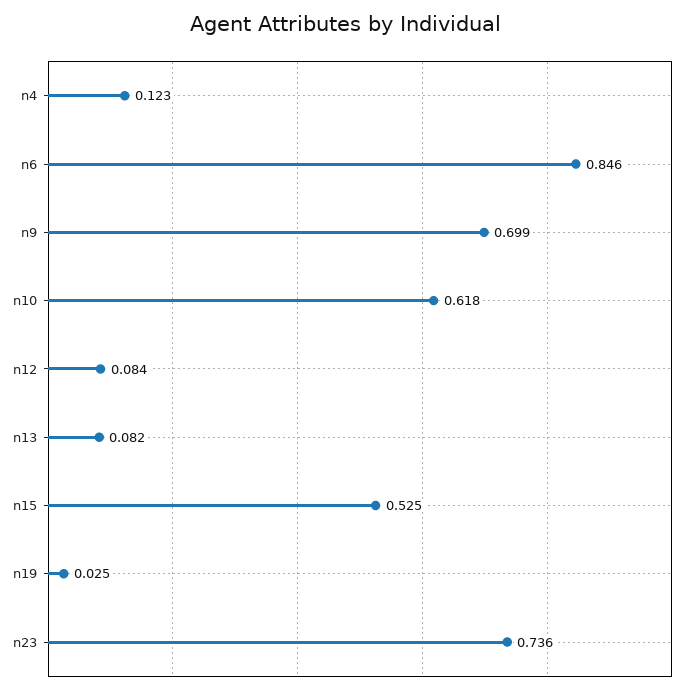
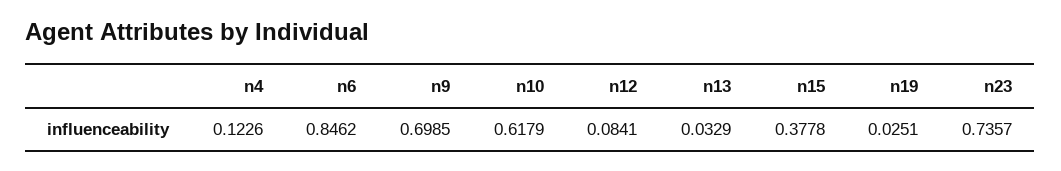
n13: 0.082 -> 0.0329
n15: 0.525 -> 0.3778

